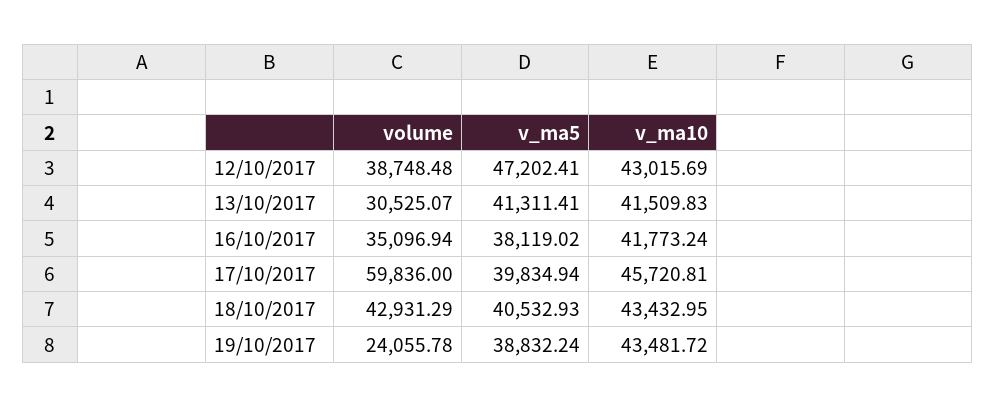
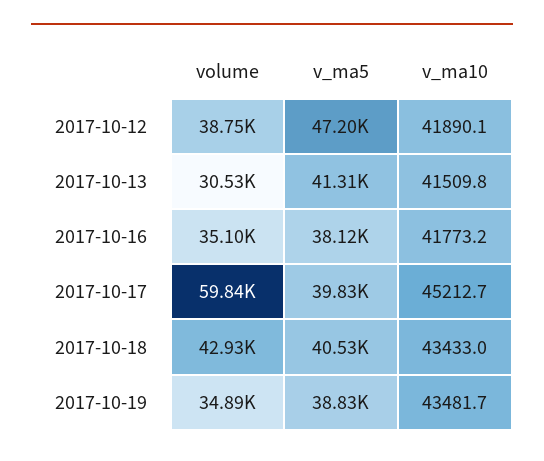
v_ma10, 12/10/2017: 43015.69 -> 41890.1
v_ma10, 17/10/2017: 45720.81 -> 45212.7
volume, 19/10/2017: 24055.78 -> 34890

